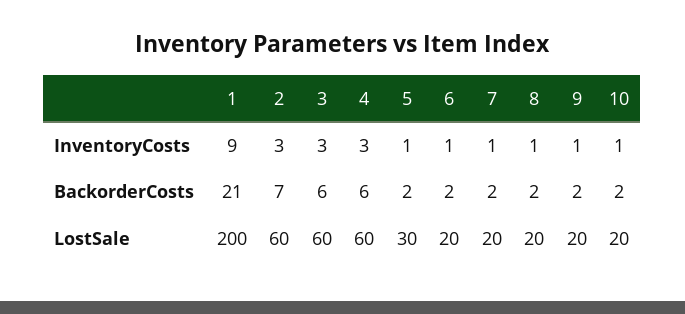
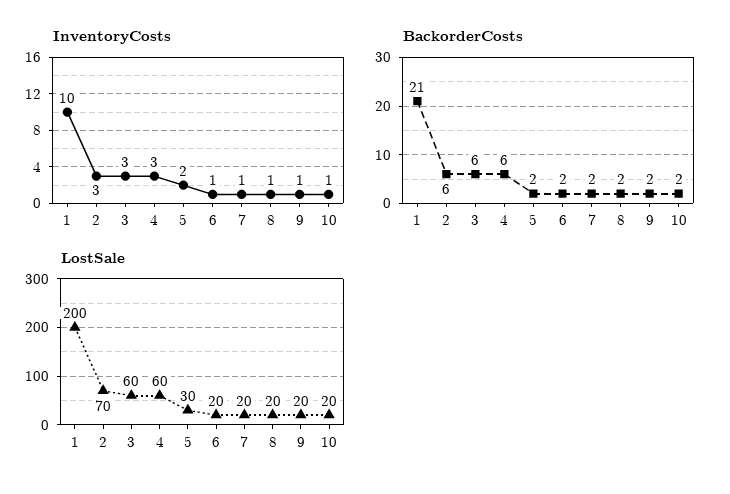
InventoryCosts, 1: 9 -> 10
InventoryCosts, 5: 1 -> 2
BackorderCosts, 2: 7 -> 6
LostSale, 2: 60 -> 70

